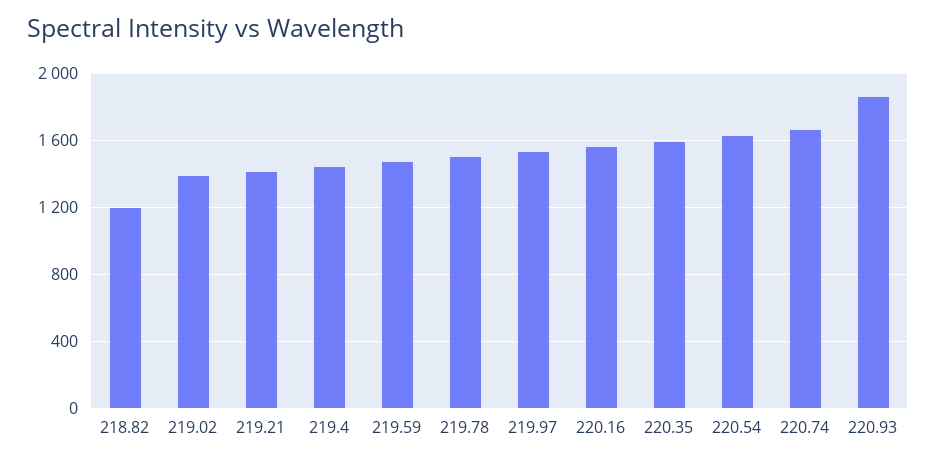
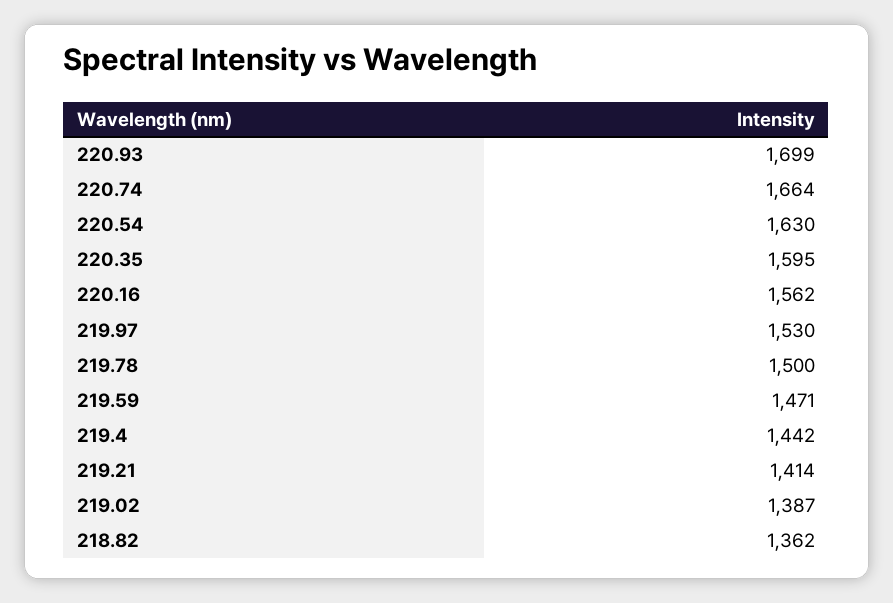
218.82: 1200 -> 1362
220.93: 1850 -> 1699

